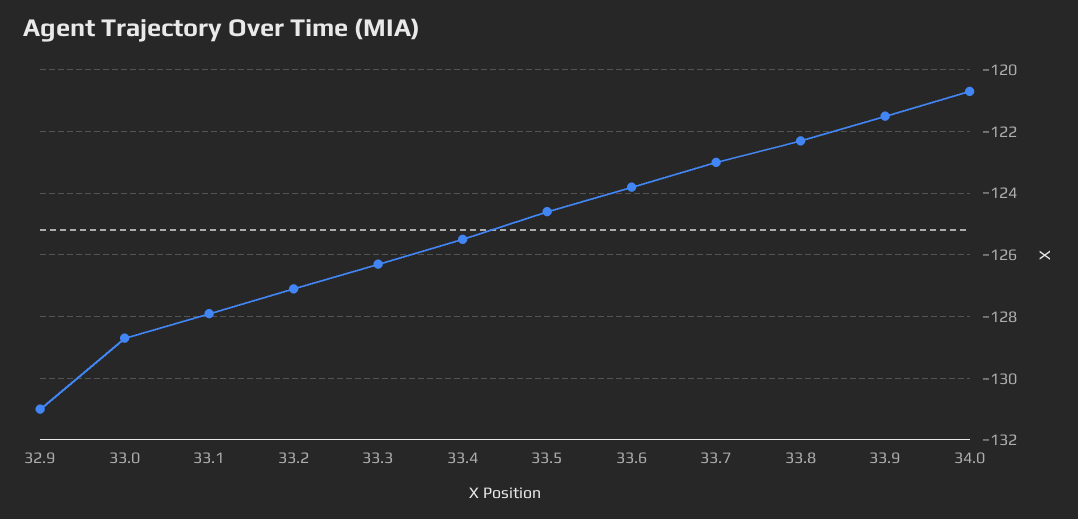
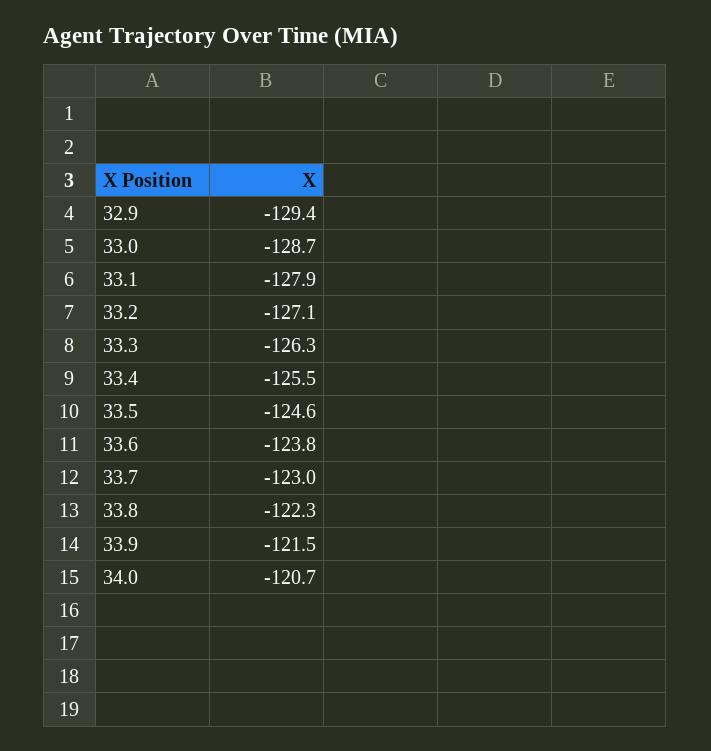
32.9: -131 -> -129.4

